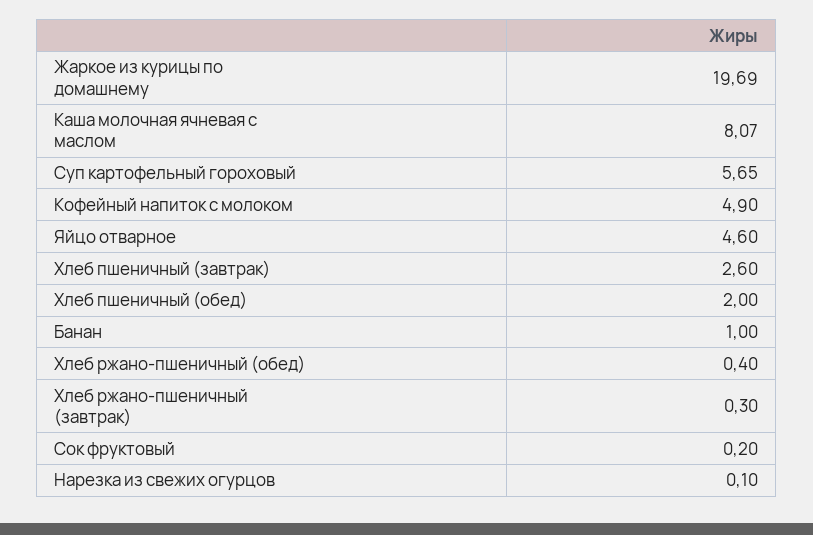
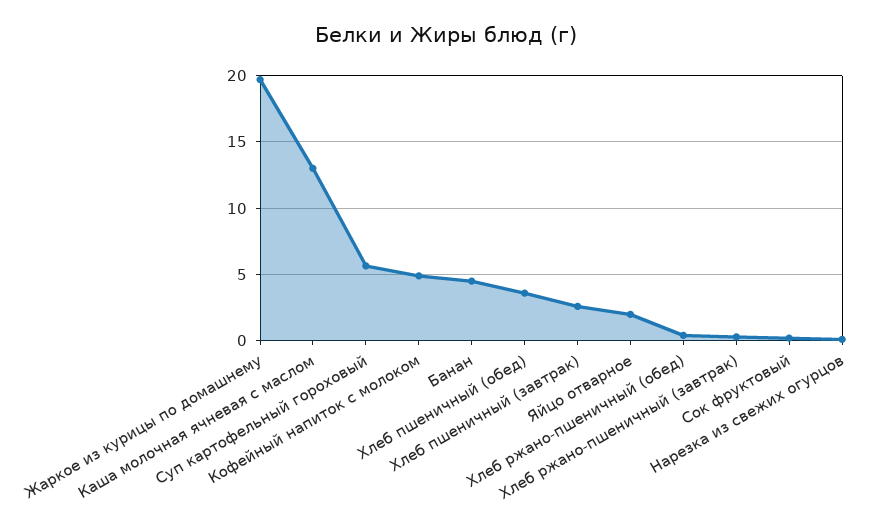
Каша молочная ячневая с маслом: 8.07 -> 13
Яйцо отварное: 4.6 -> 2
Хлеб пшеничный (обед): 2 -> 3.5
Банан: 1 -> 4.5

